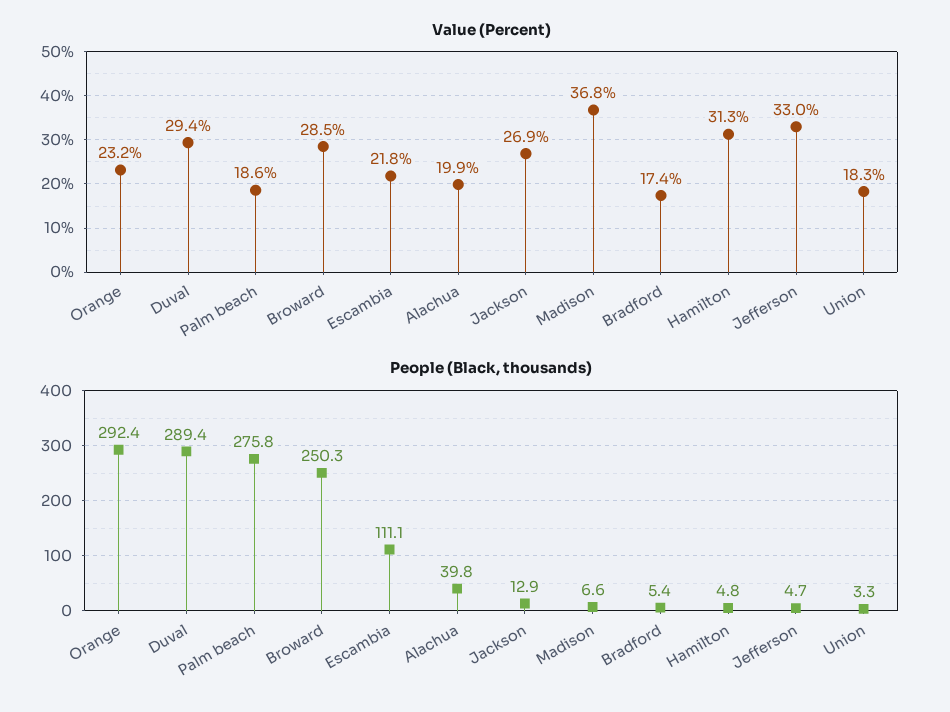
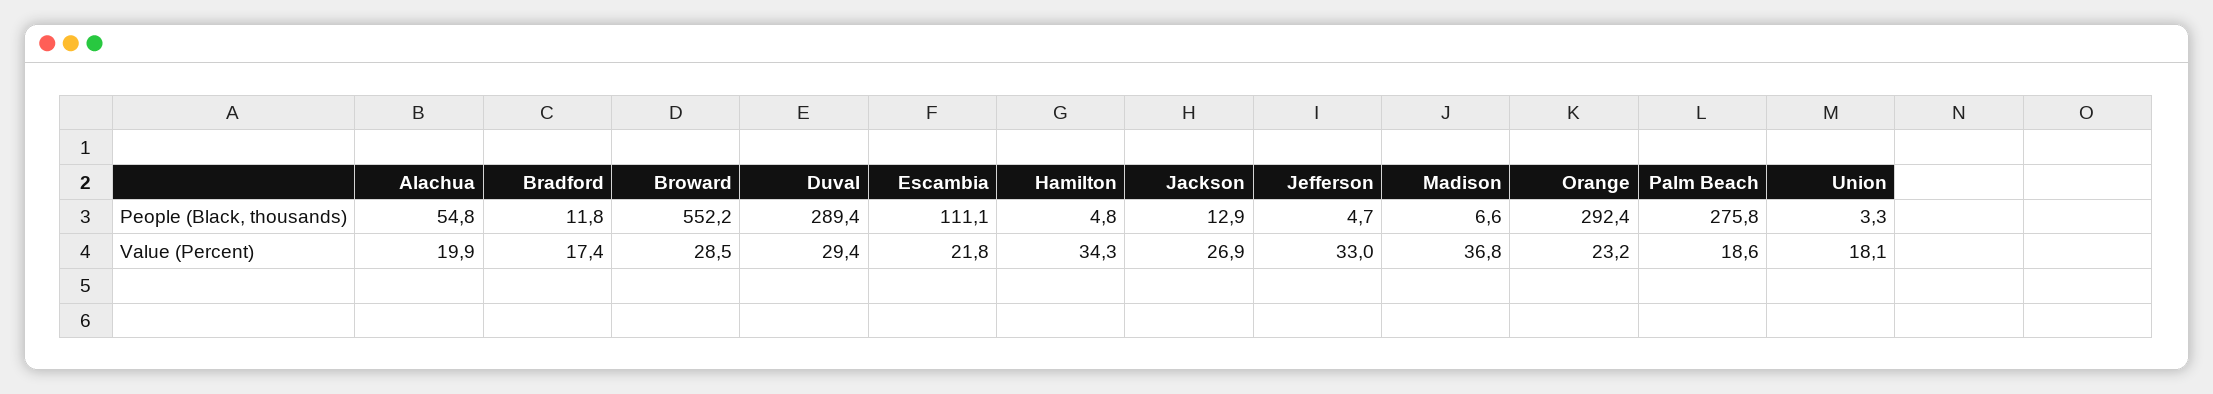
Value (Percent), Hamilton: 31.3 -> 34.3
Value (Percent), Union: 18.3 -> 18.1
People (Black, thousands), Broward: 250.3 -> 552.2
People (Black, thousands), Alachua: 39.8 -> 54.8
People (Black, thousands), Bradford: 5.4 -> 11.8

